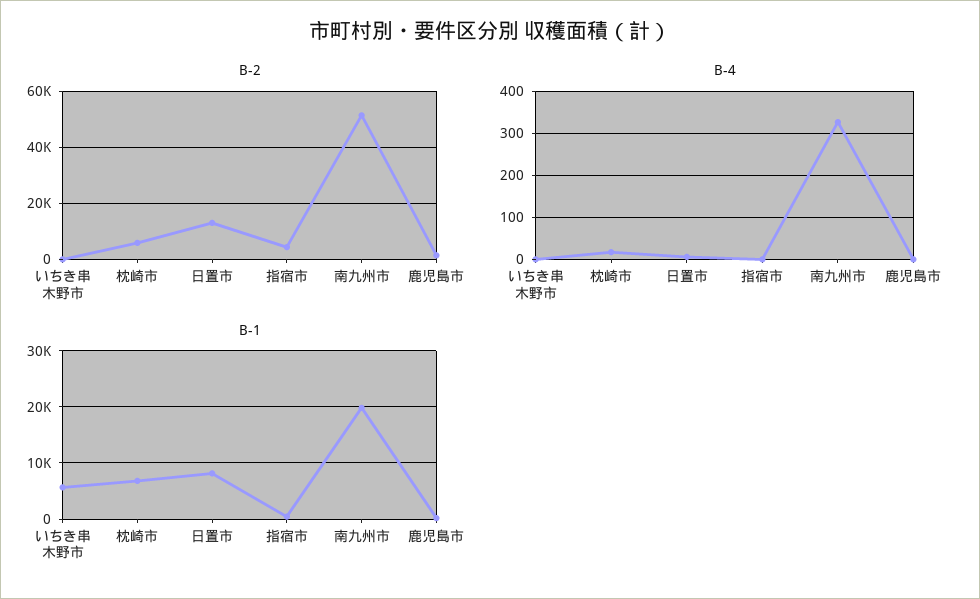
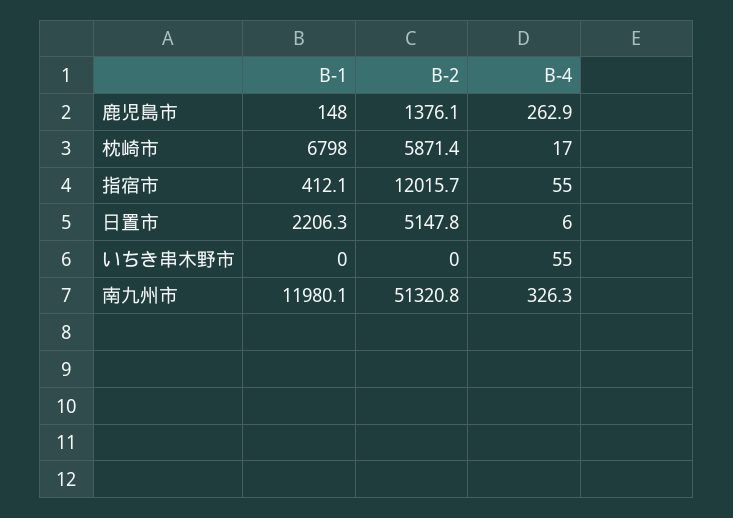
B-2, 日置市: 12500 -> 5147.8
B-2, 指宿市: 5000 -> 12015.7
B-4, いちき串木野市: 0 -> 55
B-4, 指宿市: 0 -> 55
B-4, 鹿児島市: 0 -> 262.9
B-1, いちき串木野市: 6000 -> 0
B-1, 日置市: 8000 -> 2206.3
B-1, 南九州市: 20000 -> 11980.1

